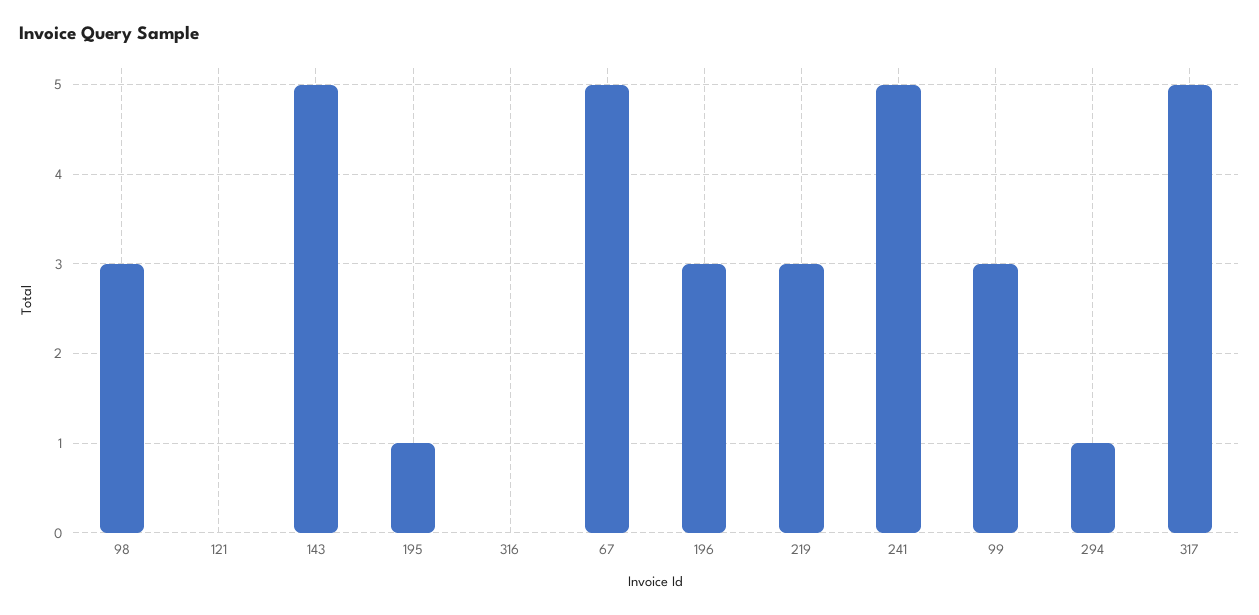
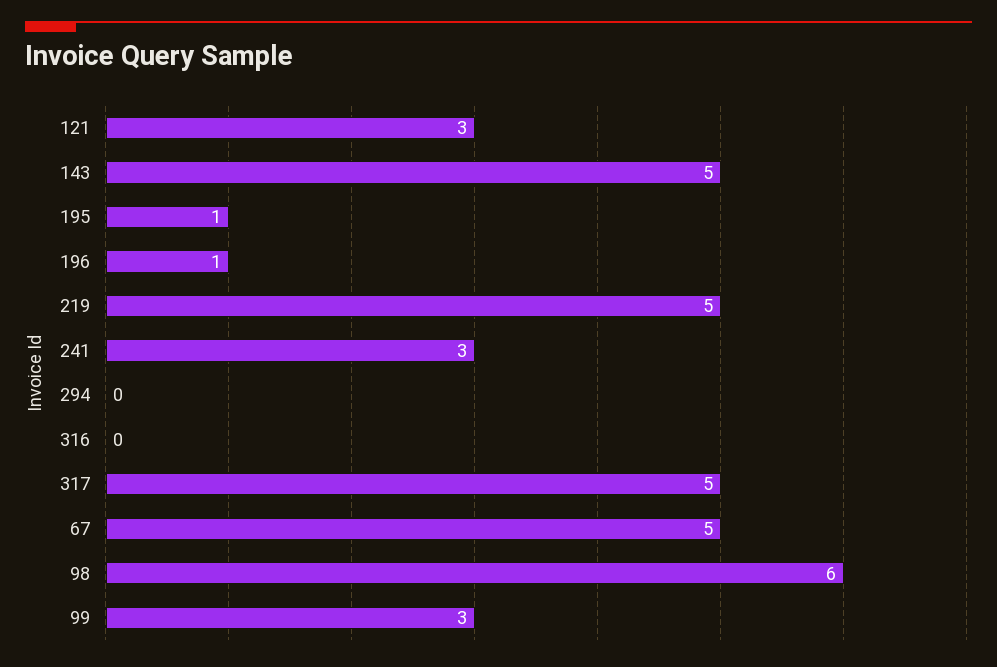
98: 3 -> 6
121: 0 -> 3
196: 3 -> 1
219: 3 -> 5
241: 5 -> 3
294: 1 -> 0

